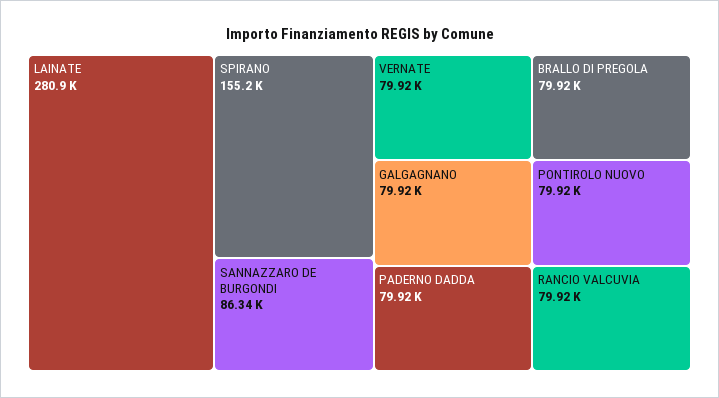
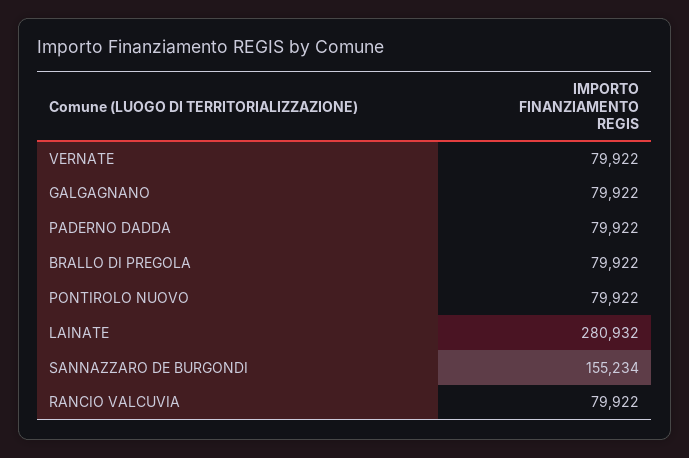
SPIRANO: 155200 -> none
SANNAZZARO DE BURGONDI: 86340 -> 155234

